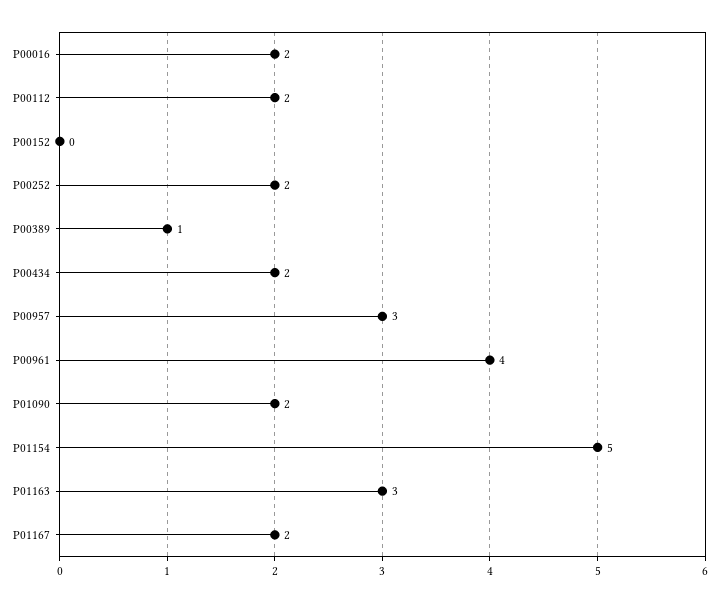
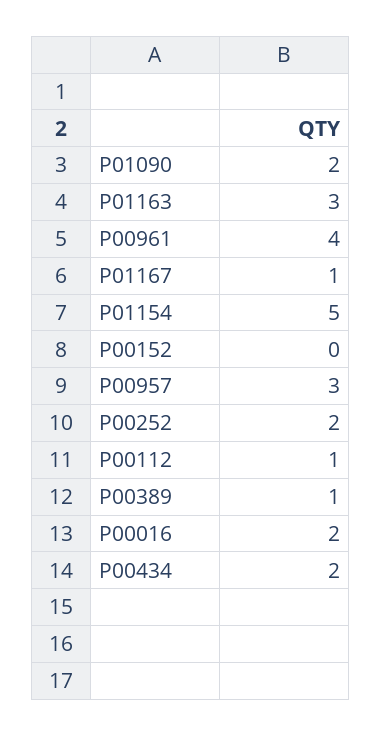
P00112: 2 -> 1
P01167: 2 -> 1

